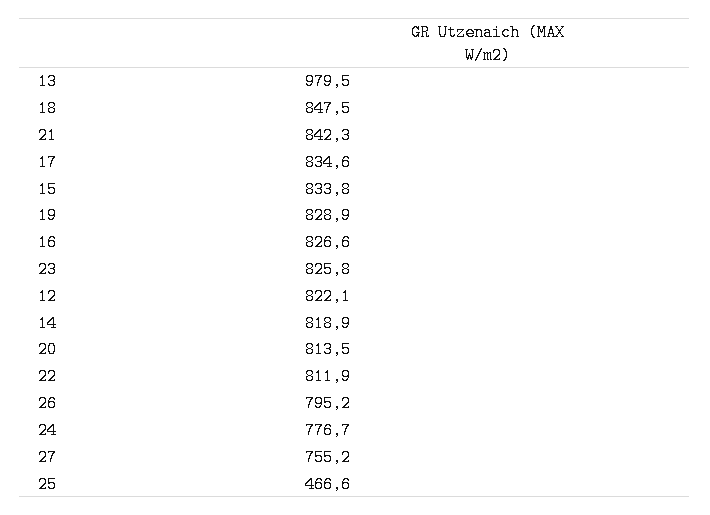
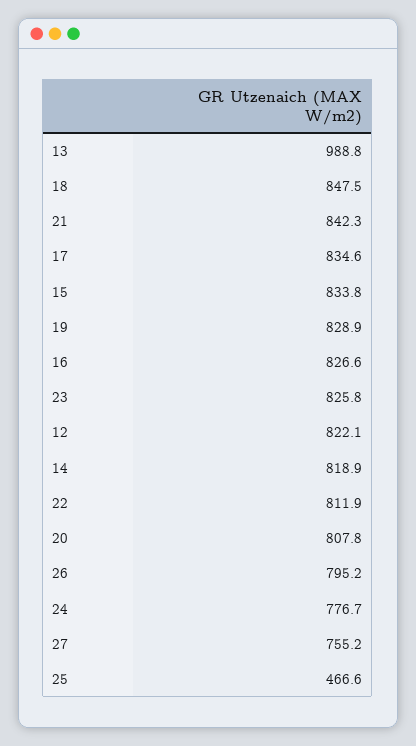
13: 979.5 -> 988.8
20: 813.5 -> 807.8

